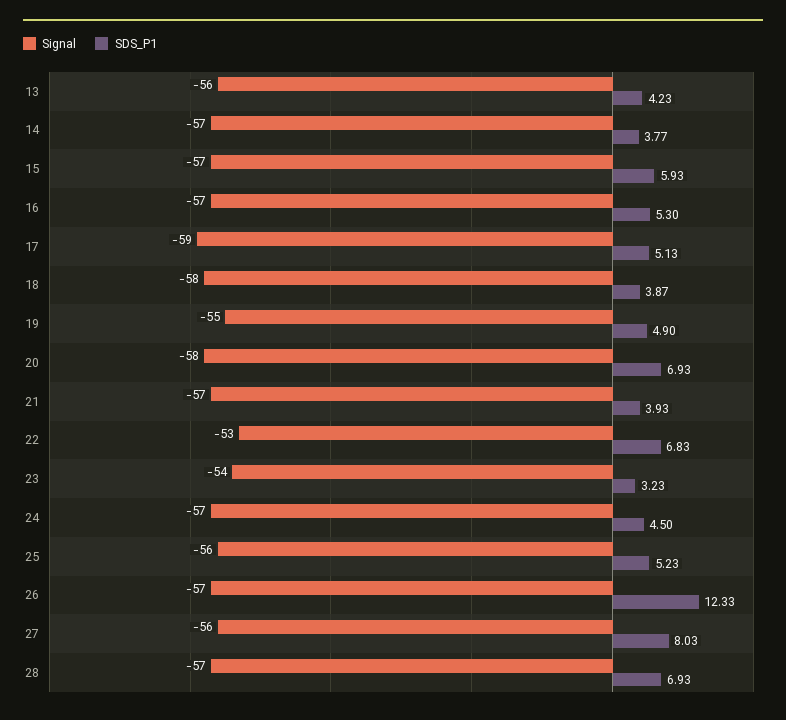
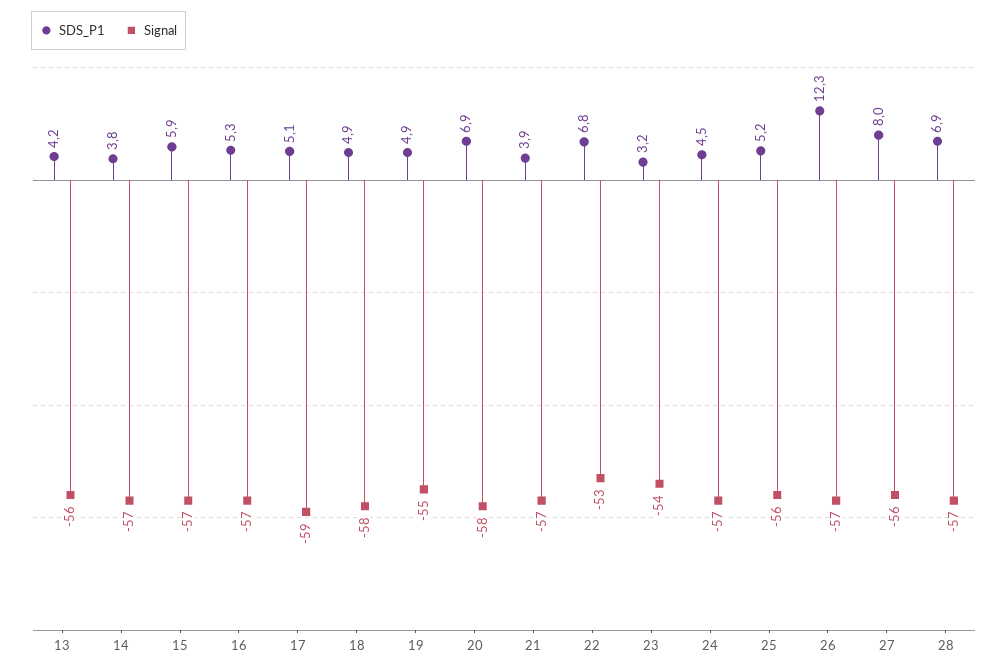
SDS_P1, 18: 3.87 -> 4.9

